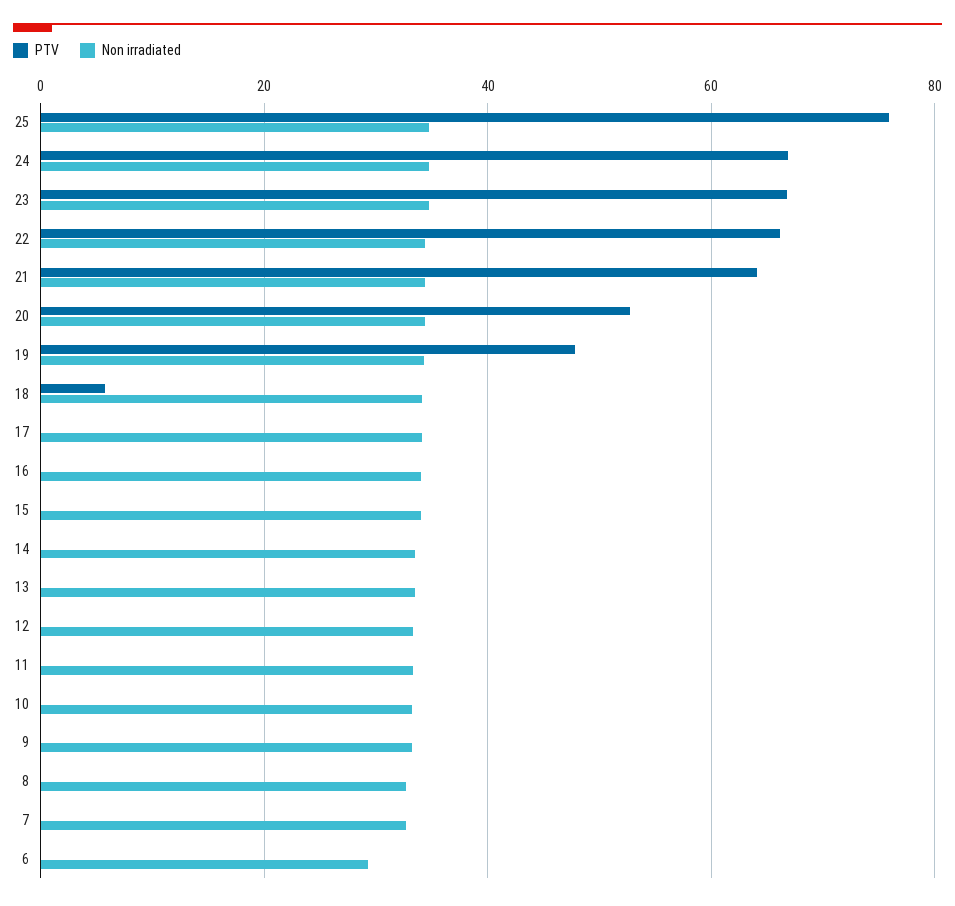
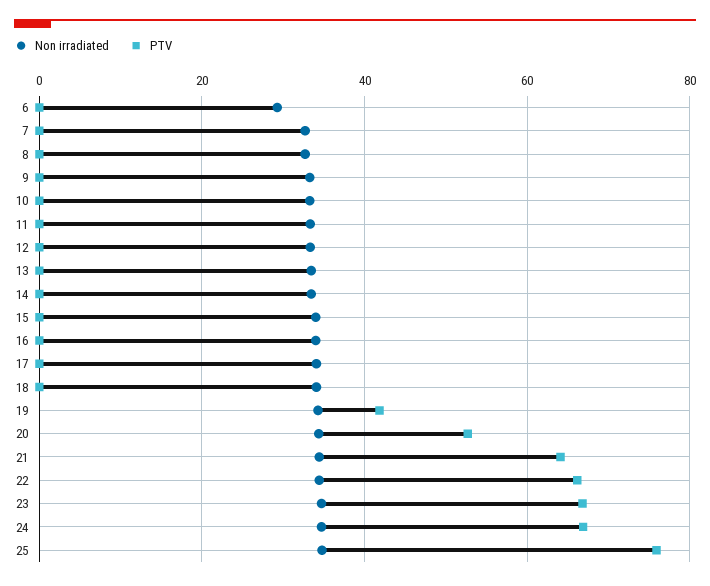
PTV, 19: 48 -> 42
PTV, 18: 6 -> 0

